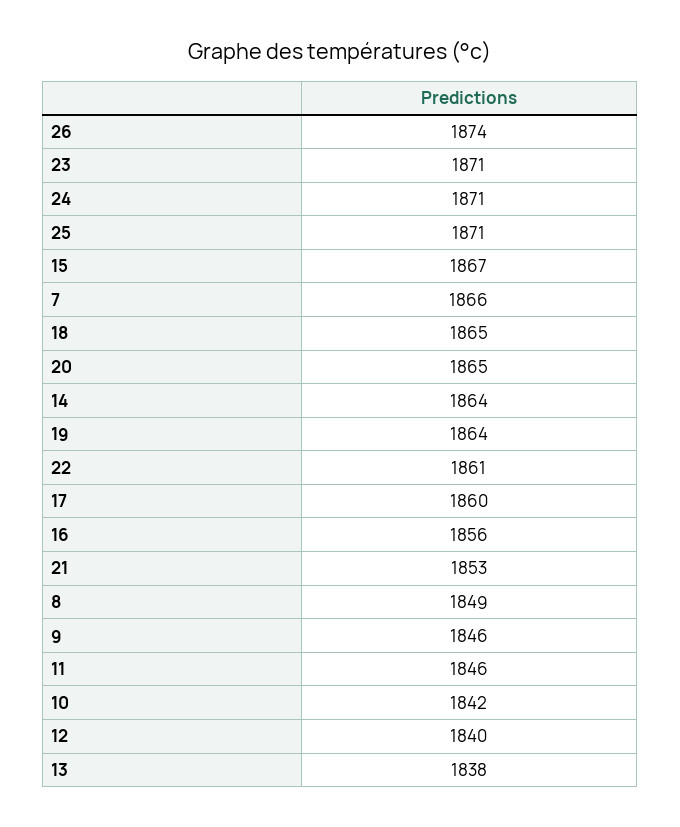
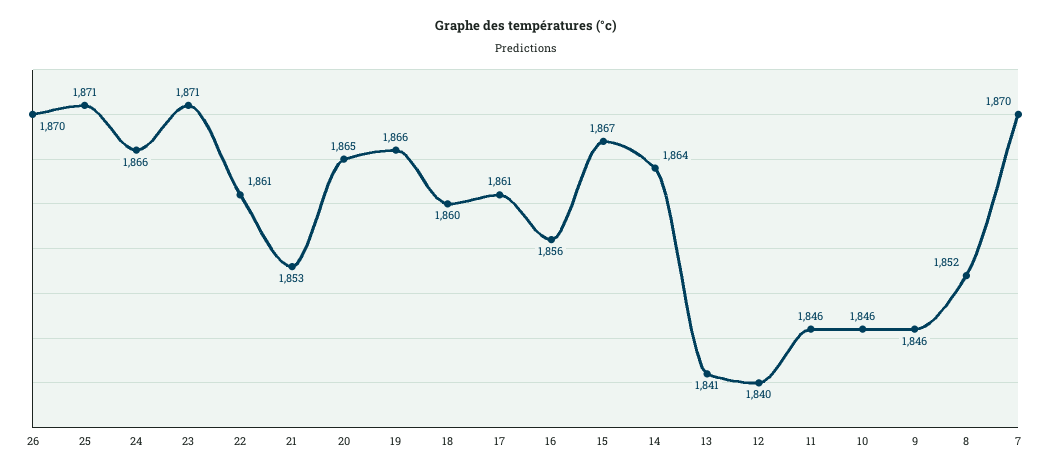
26: 1874 -> 1870
24: 1871 -> 1866
7: 1866 -> 1870
18: 1865 -> 1860
19: 1864 -> 1866
17: 1860 -> 1861
8: 1849 -> 1852
10: 1842 -> 1846
13: 1838 -> 1841

